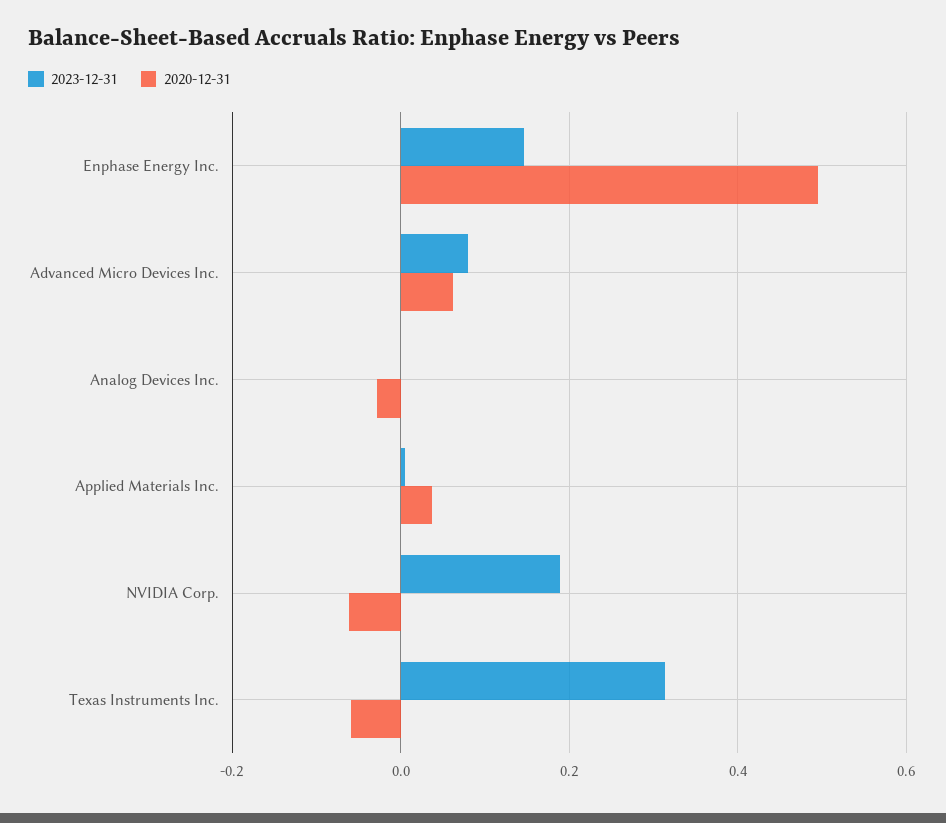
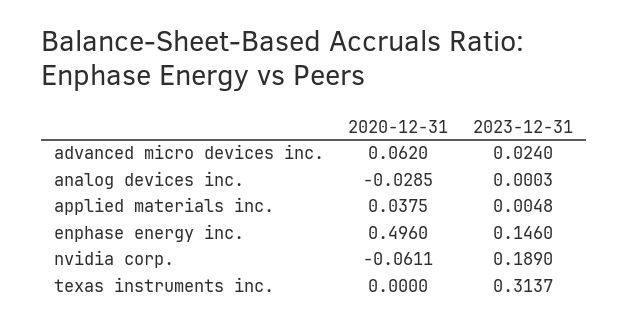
2023-12-31, Advanced Micro Devices Inc.: 0.08 -> 0.024
2020-12-31, Texas Instruments Inc.: -0.06 -> 0

